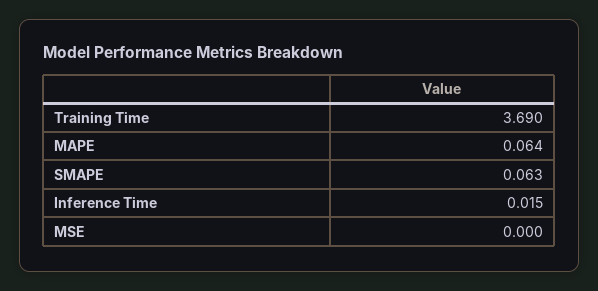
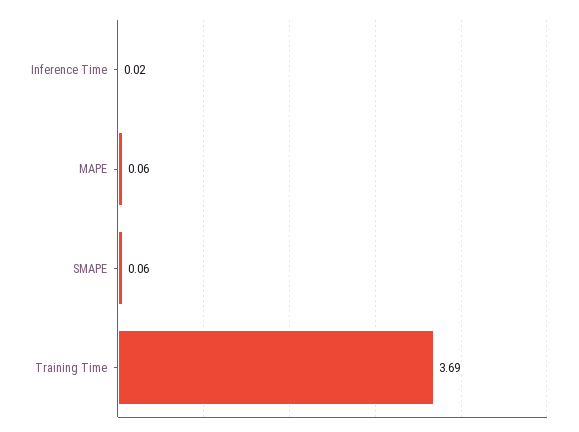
MSE: 0 -> none

